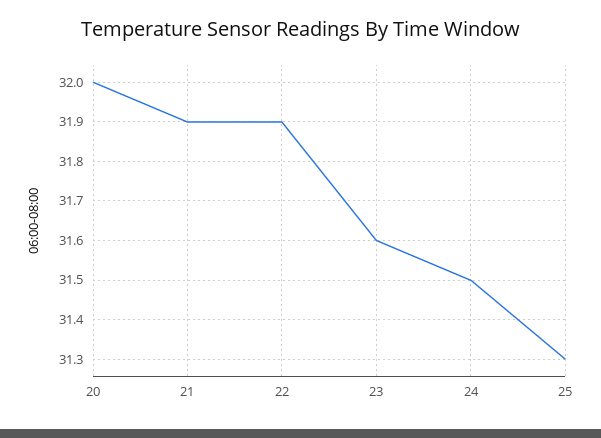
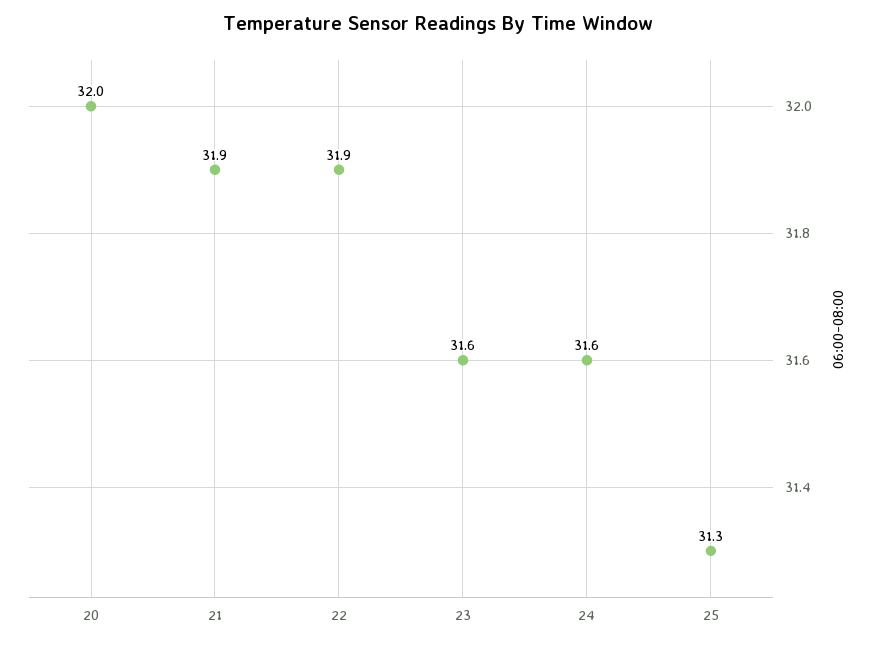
24: 31.5 -> 31.6

